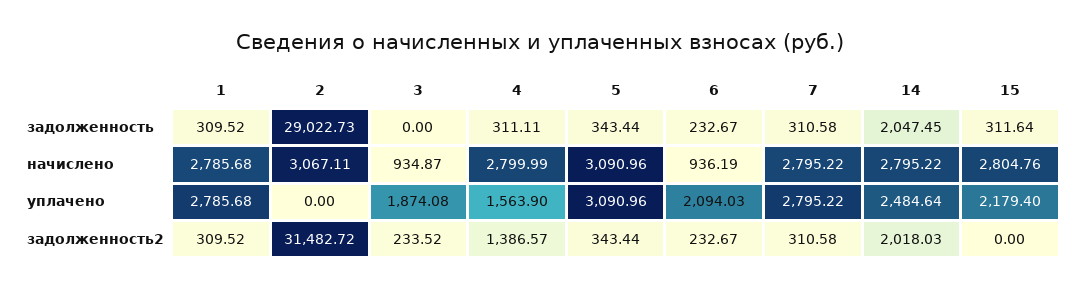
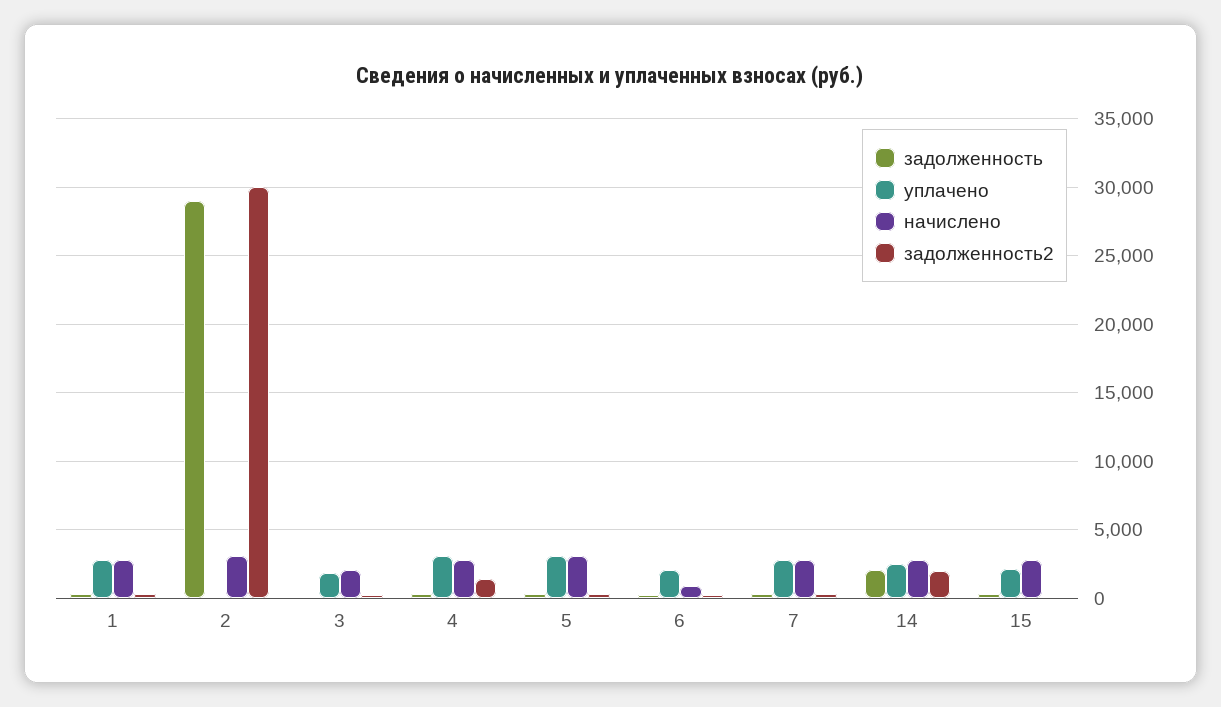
начислено, 3: 934.87 -> 2000
уплачено, 4: 1563.9 -> 3000
задолженность2, 2: 31482.72 -> 30000

